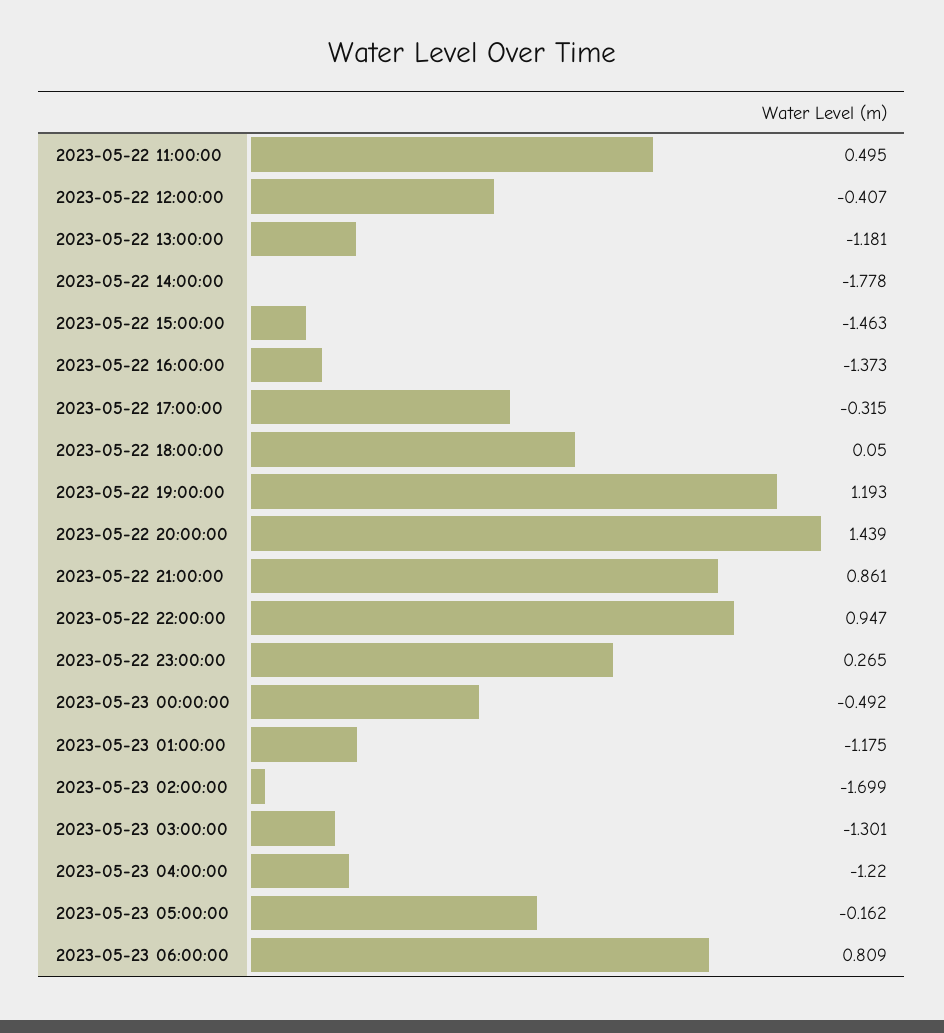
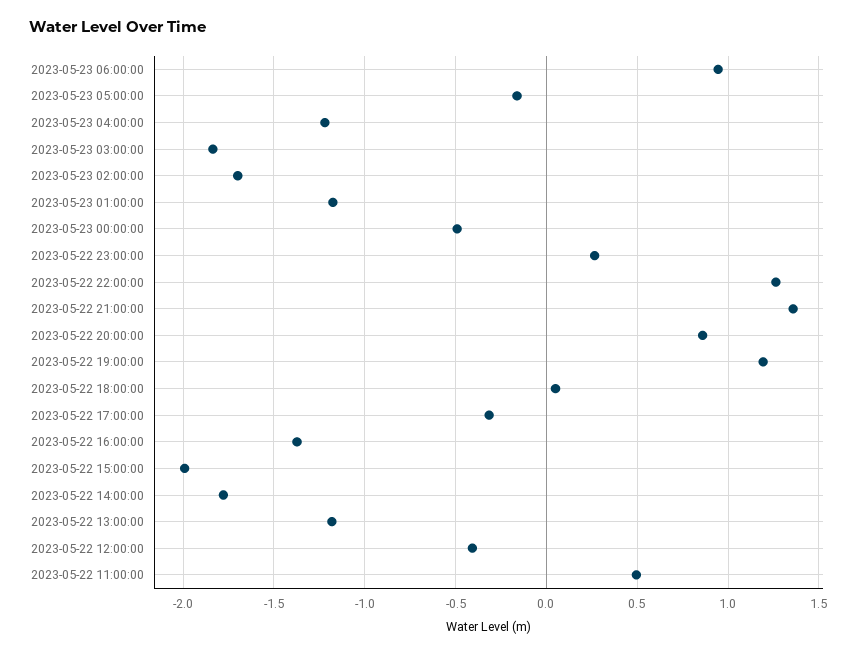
2023-05-22 15:00:00: -1.463 -> -2
2023-05-22 20:00:00: 1.439 -> 0.85
2023-05-22 21:00:00: 0.861 -> 1.35
2023-05-22 22:00:00: 0.947 -> 1.25
2023-05-23 03:00:00: -1.301 -> -1.85
2023-05-23 06:00:00: 0.809 -> 0.95

